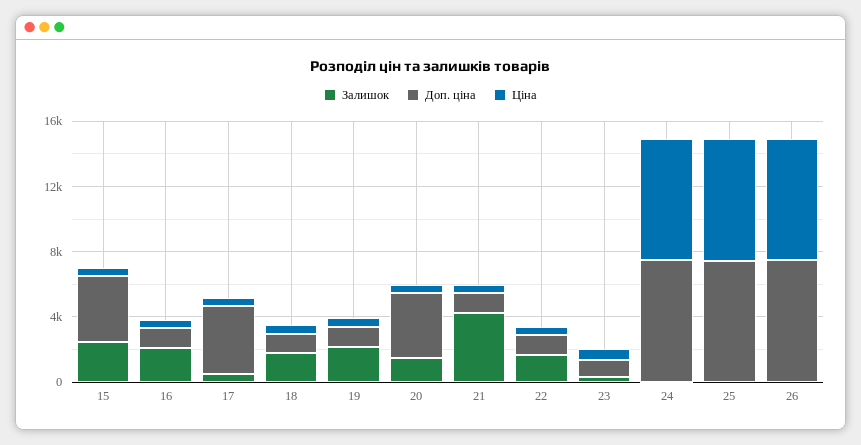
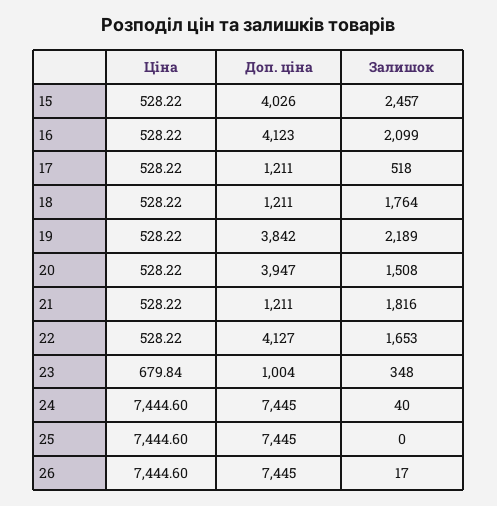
Доп. ціна, 16: 1000 -> 4123
Доп. ціна, 17: 4000 -> 1211
Доп. ціна, 19: 1000 -> 3842
Залишок, 21: 4000 -> 1816
Доп. ціна, 22: 1000 -> 4127

